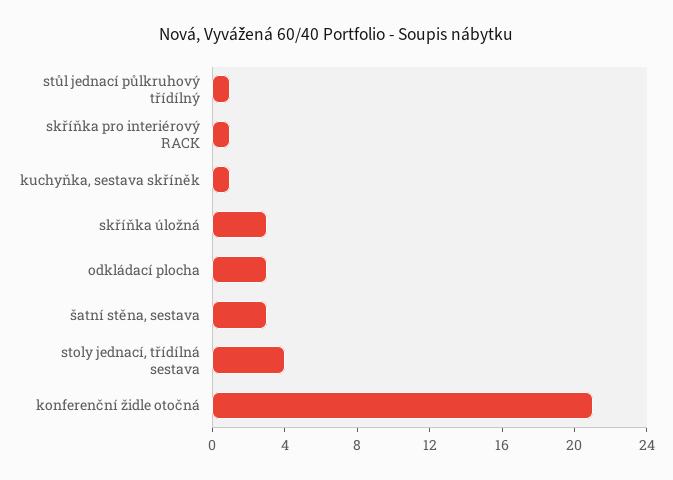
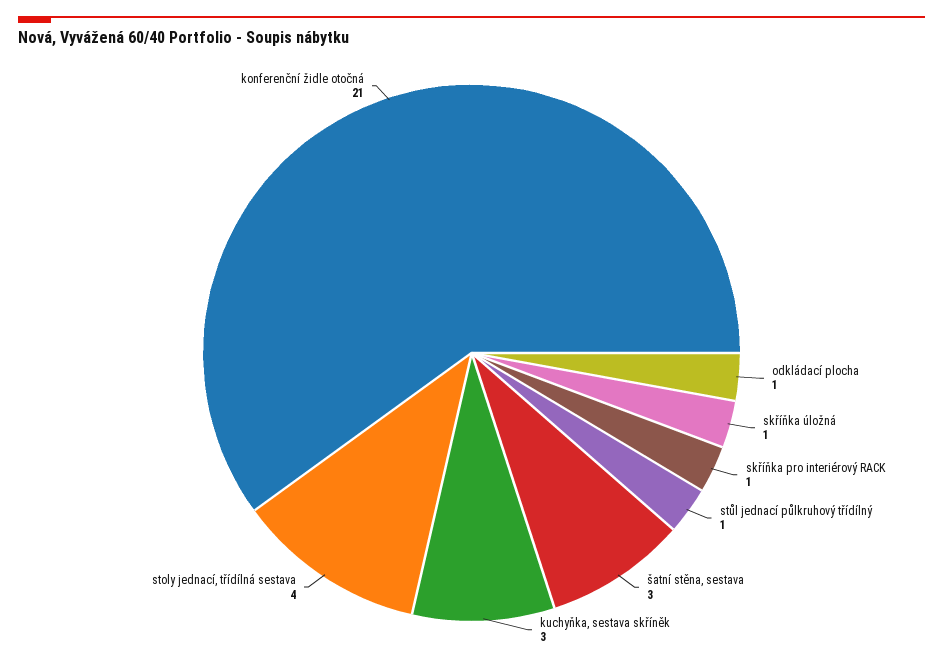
kuchyňka, sestava skříněk: 1 -> 3
skříňka úložná: 3 -> 1
odkládací plocha: 3 -> 1

